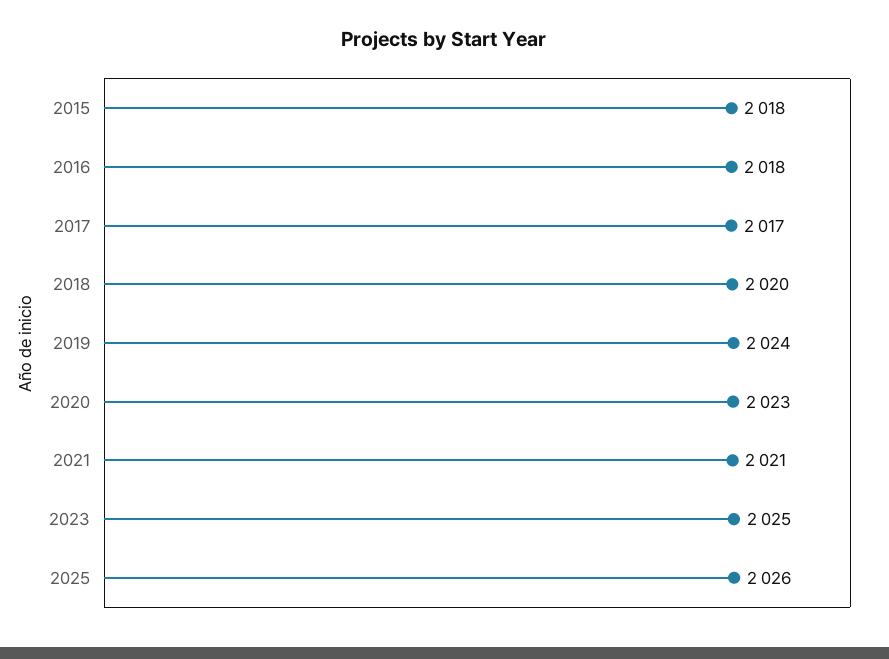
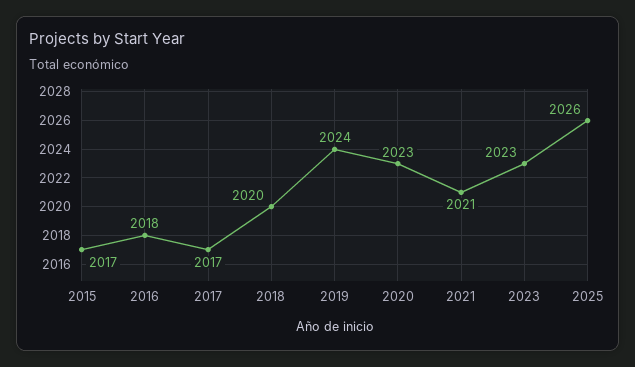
2015: 2018 -> 2017
2023: 2025 -> 2023

